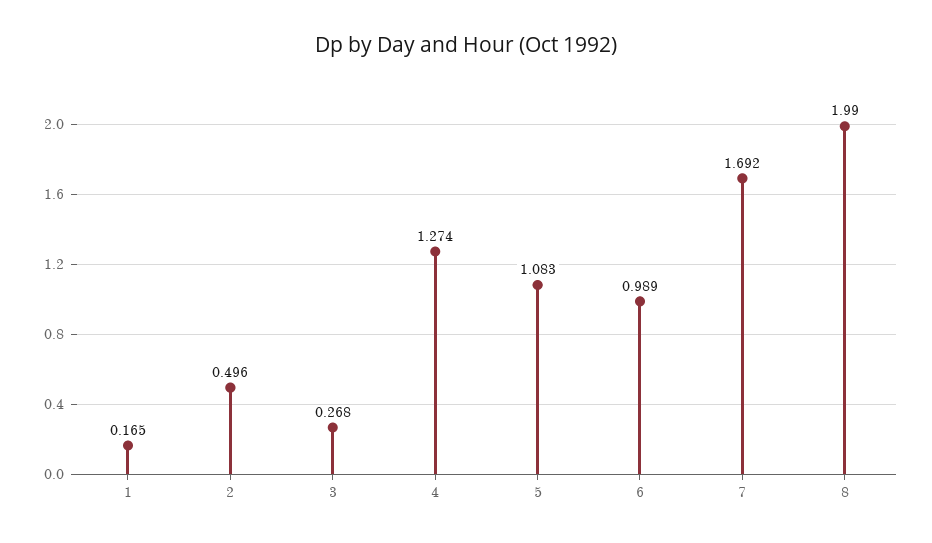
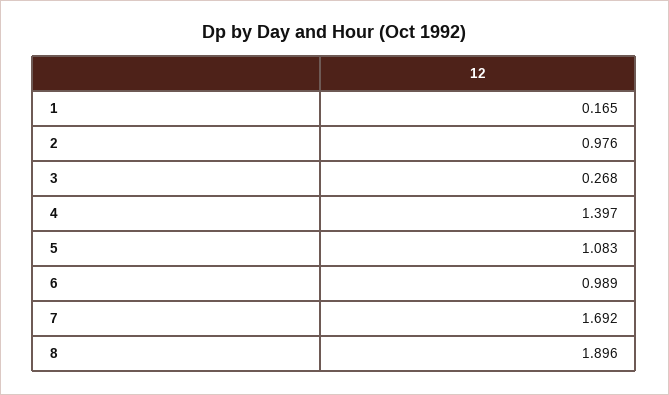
2: 0.496 -> 0.976
4: 1.274 -> 1.397
8: 1.99 -> 1.896

